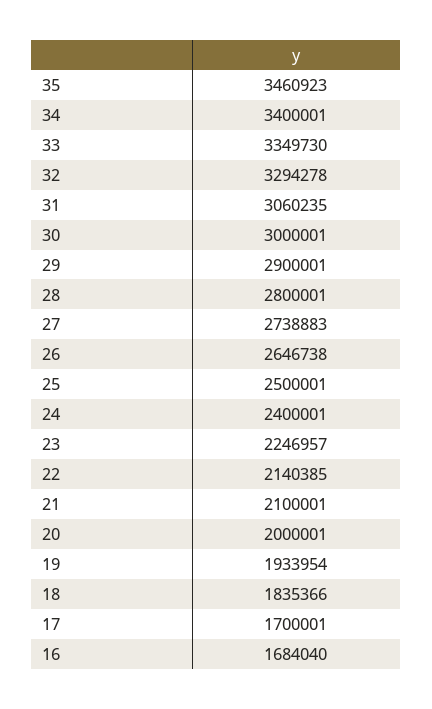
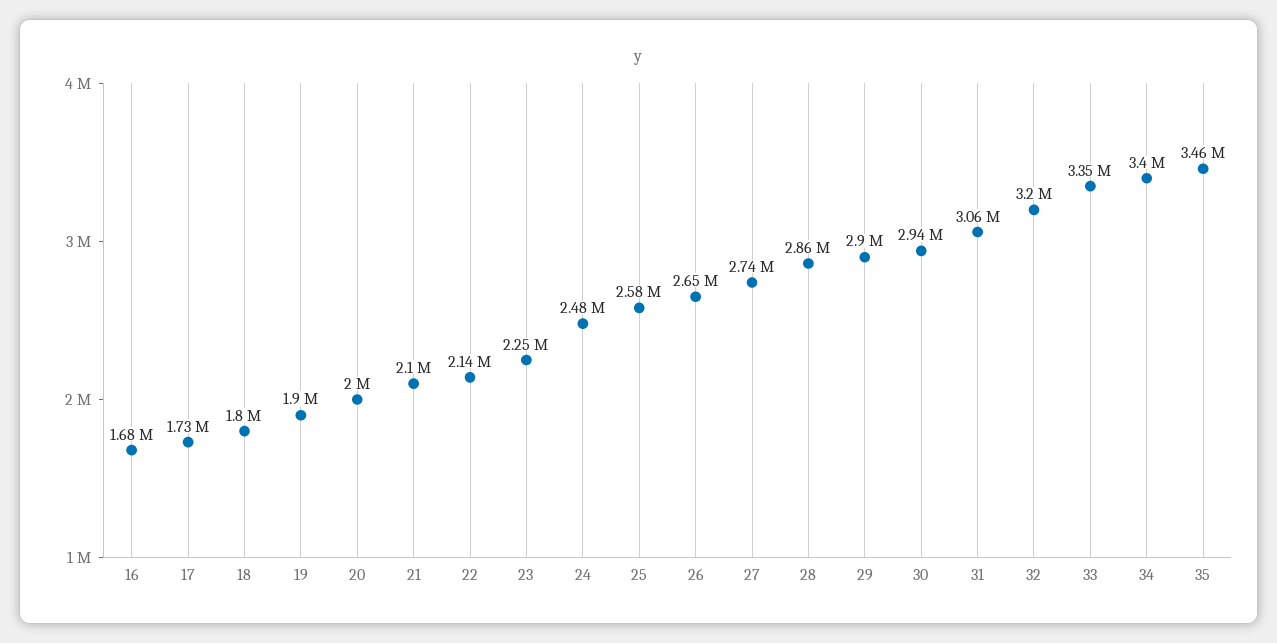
32: 3294278 -> 3200000
30: 3000001 -> 2940000
28: 2800001 -> 2860000
25: 2500001 -> 2580000
24: 2400001 -> 2480000
19: 1933954 -> 1900000
18: 1835366 -> 1800000
17: 1700001 -> 1730000

